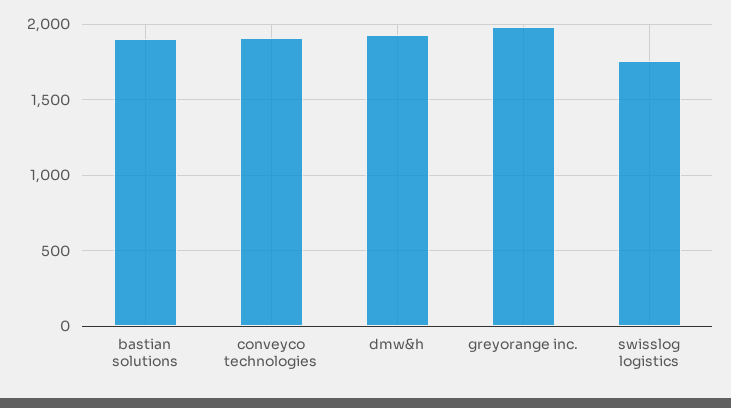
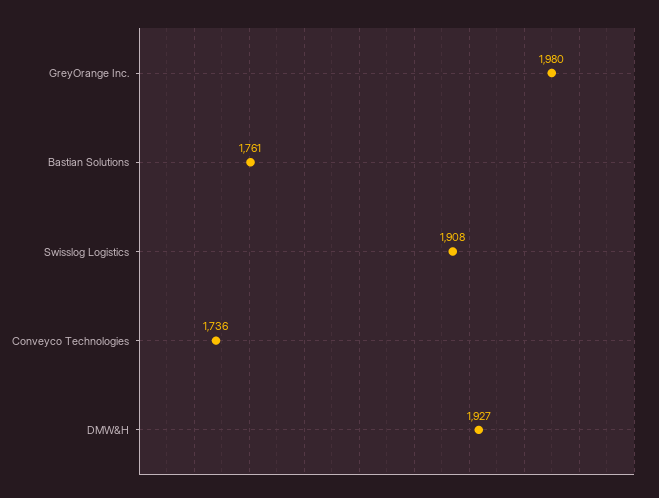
bastian solutions: 1900 -> 1761
conveyco technologies: 1900 -> 1736
swisslog logistics: 1750 -> 1908

